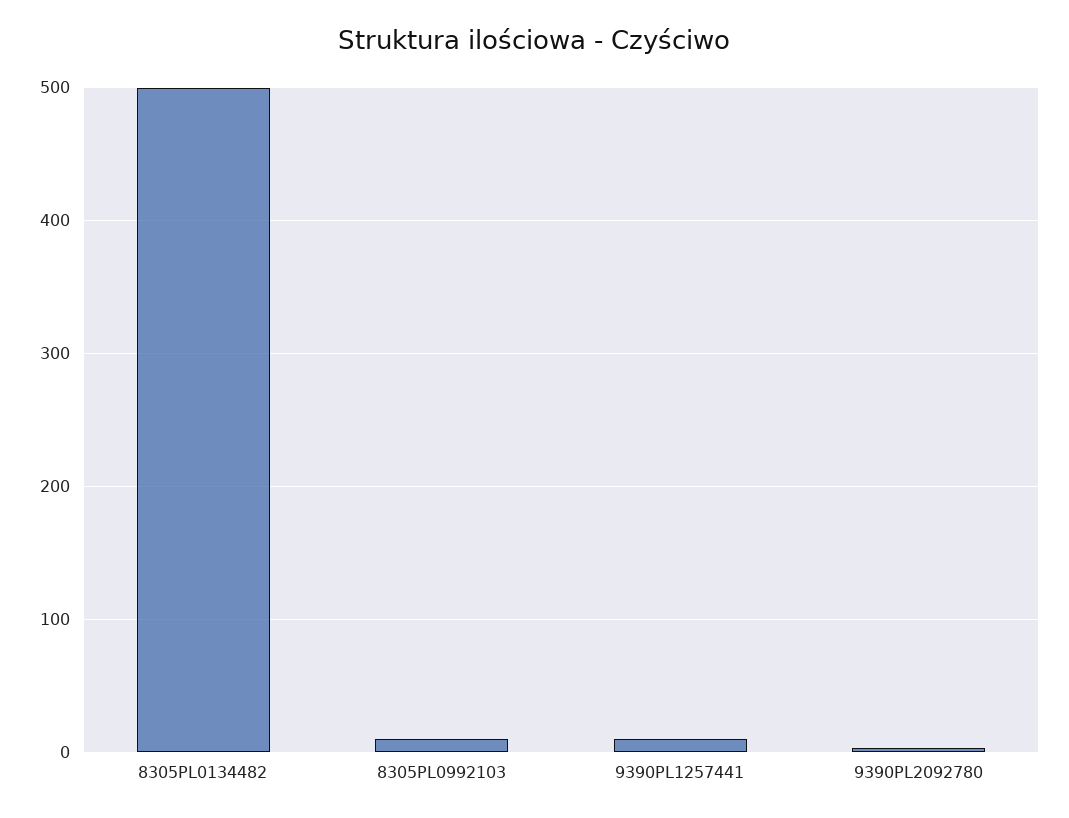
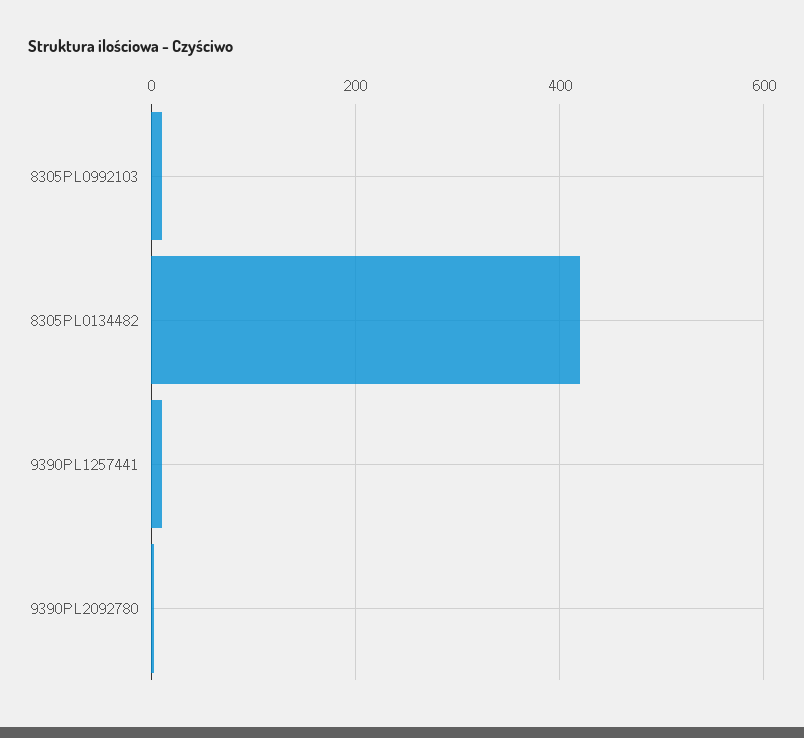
8305PL0134482: 500 -> 420

